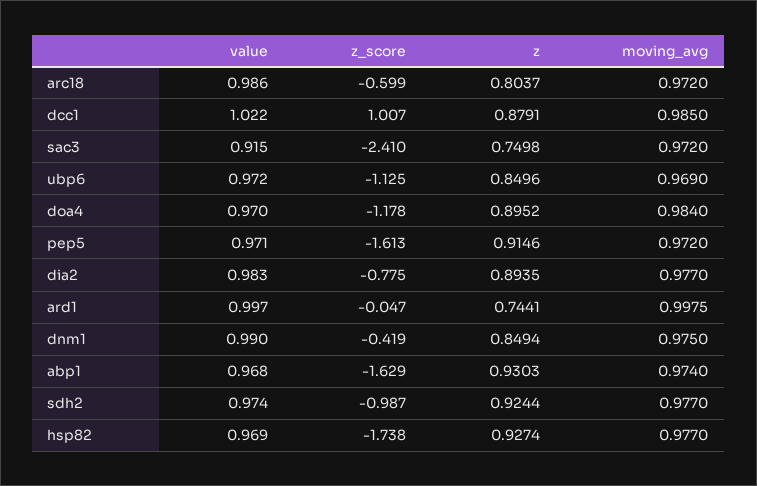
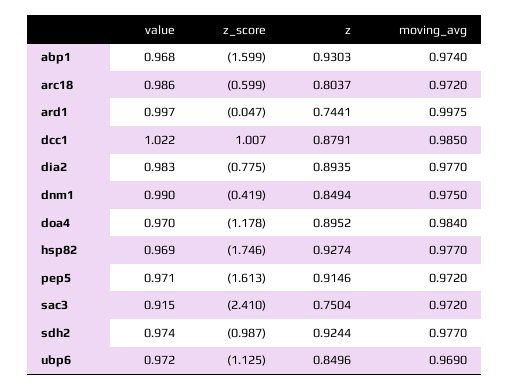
z, sac3: 0.7498 -> 0.7504
z_score, abp1: -1.629 -> -1.599
z_score, hsp82: -1.738 -> -1.746

